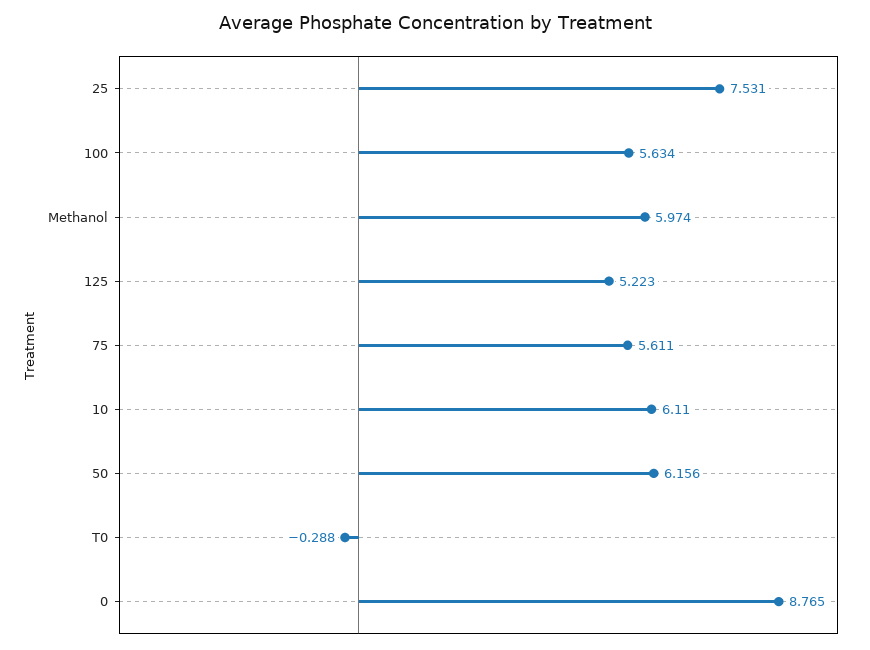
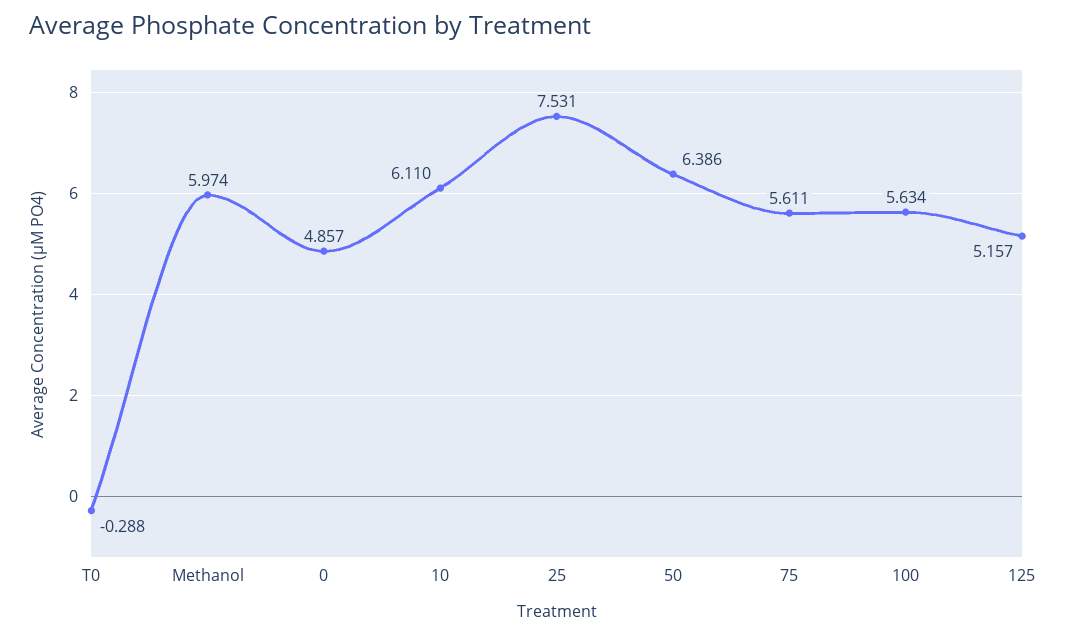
125: 5.223 -> 5.157
50: 6.156 -> 6.386
0: 8.765 -> 4.857

